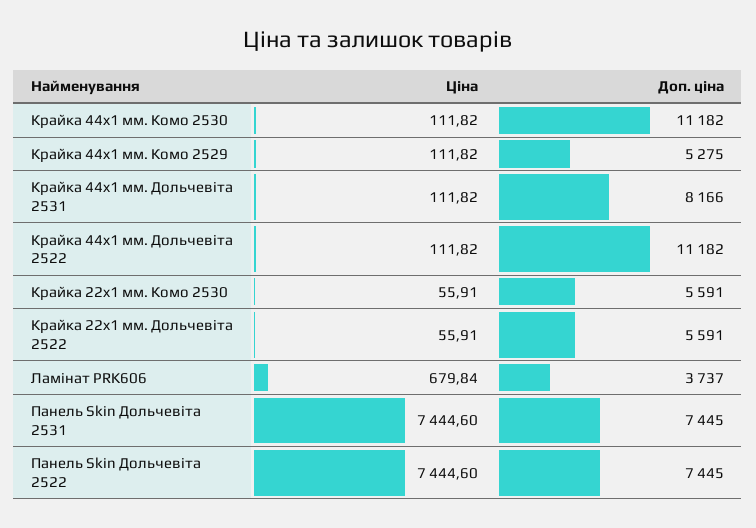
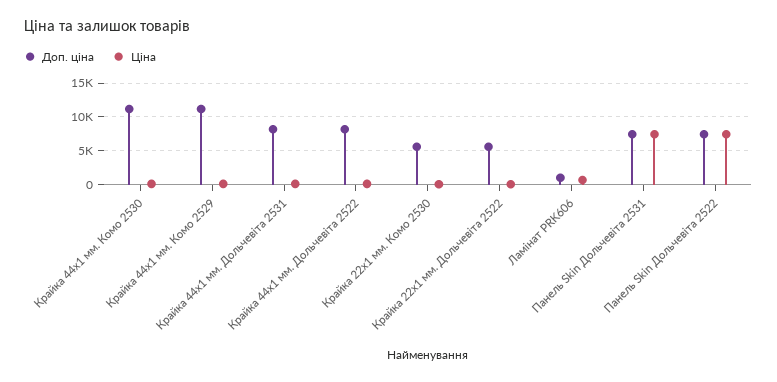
Доп. ціна, Крайка 44x1 мм. Комо 2529: 5275 -> 11000
Доп. ціна, Крайка 44x1 мм. Дольчевіта 2522: 11182 -> 8000
Доп. ціна, Ламінат PRK606: 3737 -> 1000

